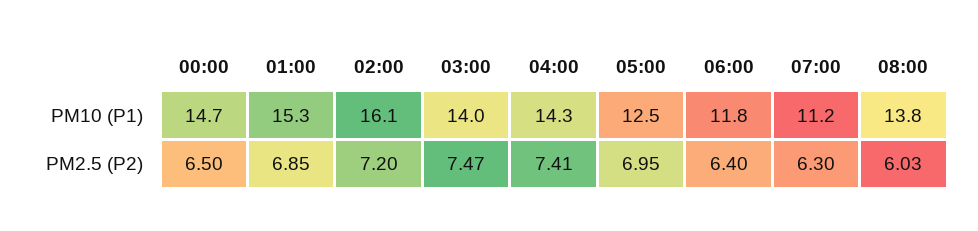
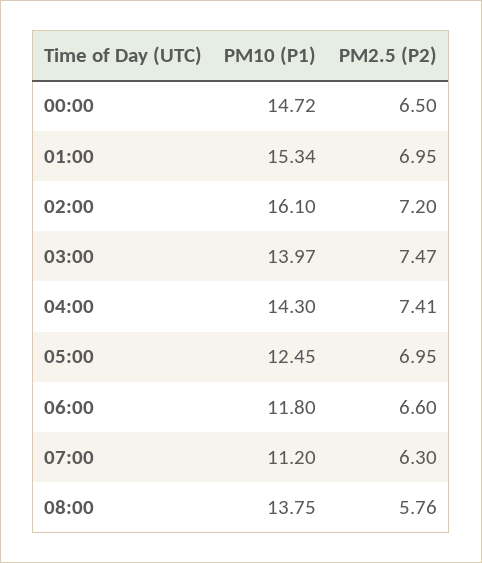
01:00, PM2.5 (P2): 6.85 -> 6.95
06:00, PM2.5 (P2): 6.4 -> 6.6
08:00, PM2.5 (P2): 6.03 -> 5.76

